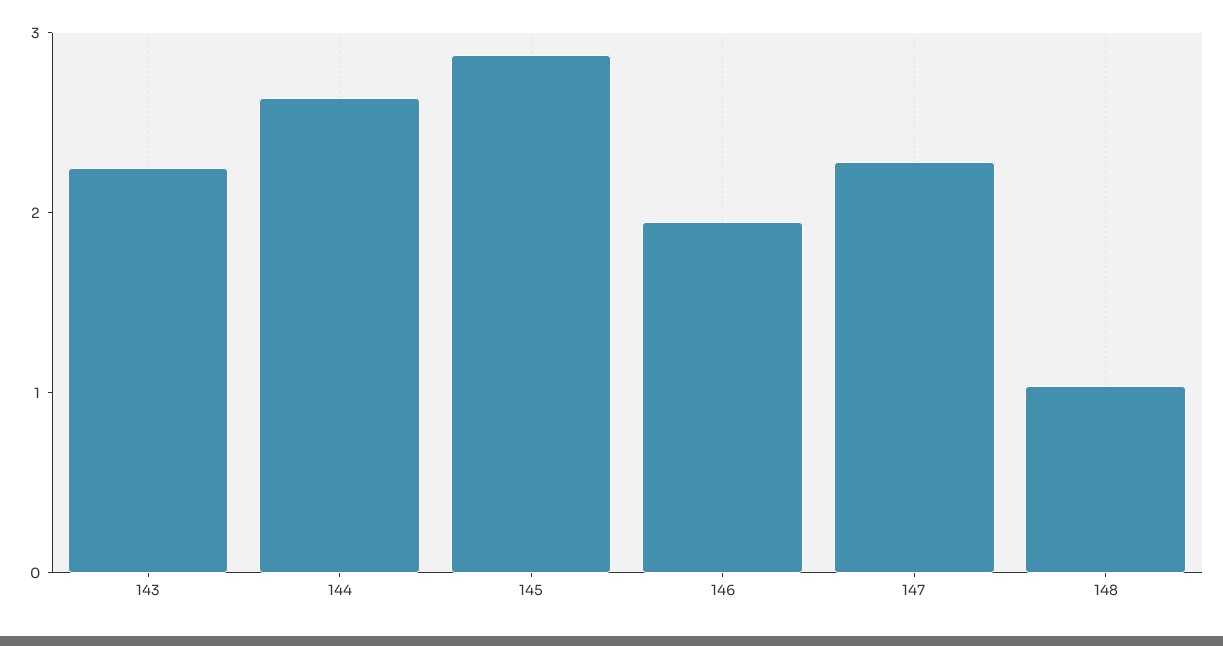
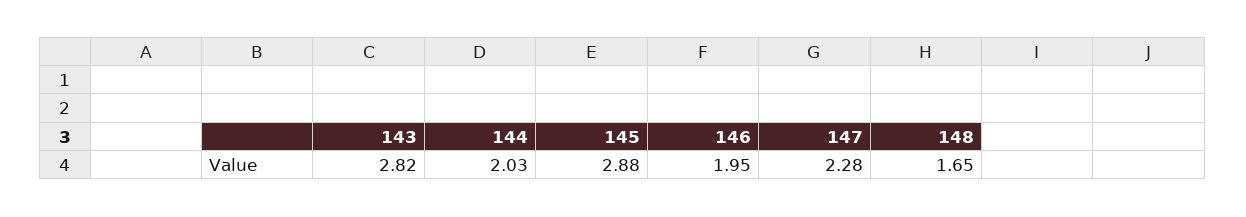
143: 2.2 -> 2.82
144: 2.6 -> 2.03
148: 1 -> 1.65

